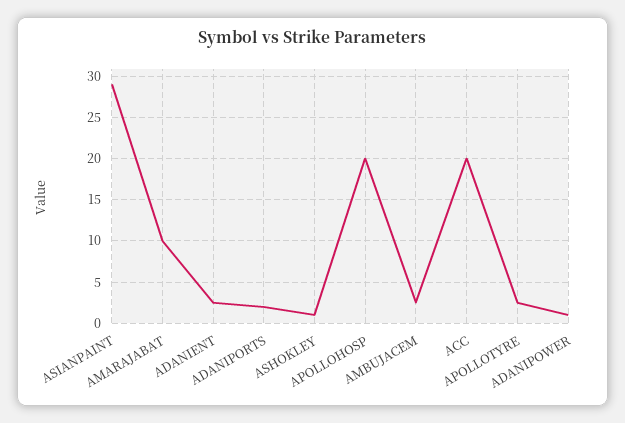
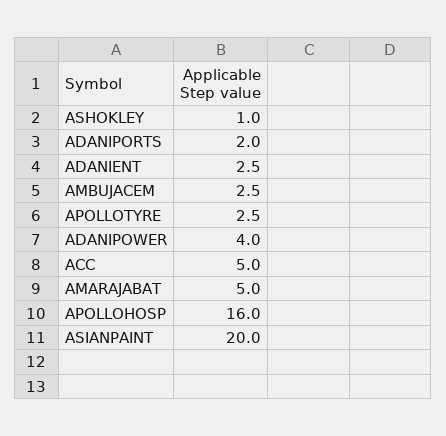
ASIANPAINT: 29 -> 20
AMARAJABAT: 10 -> 5
APOLLOHOSP: 20 -> 16
ACC: 20 -> 5
ADANIPOWER: 1 -> 4

